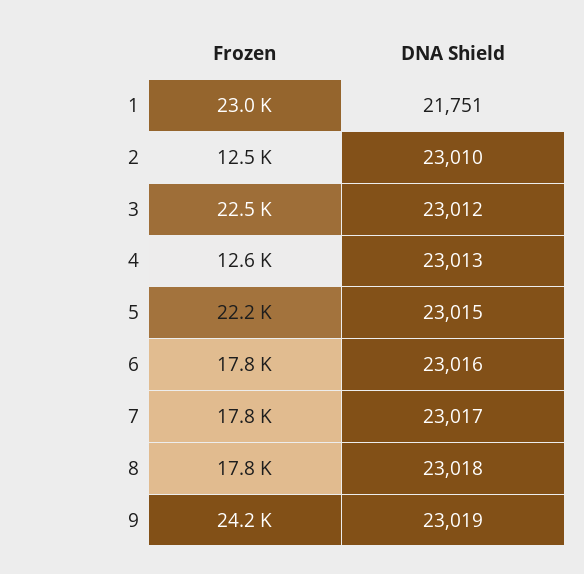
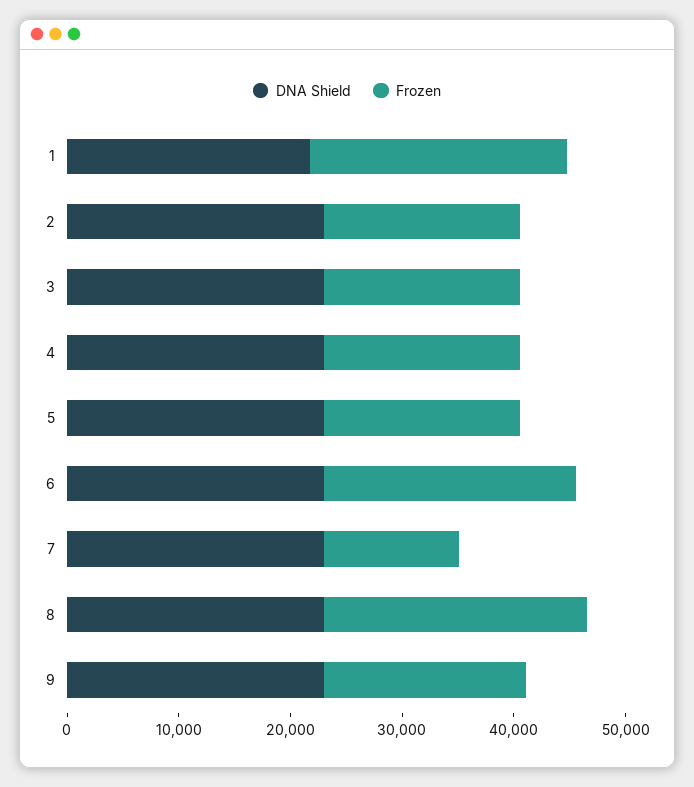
Frozen, 2: 12500 -> 18000
Frozen, 3: 22500 -> 18000
Frozen, 4: 12600 -> 18000
Frozen, 5: 22200 -> 18000
Frozen, 6: 17800 -> 22000
Frozen, 7: 17800 -> 12000
Frozen, 8: 17800 -> 24000
Frozen, 9: 24200 -> 18000

